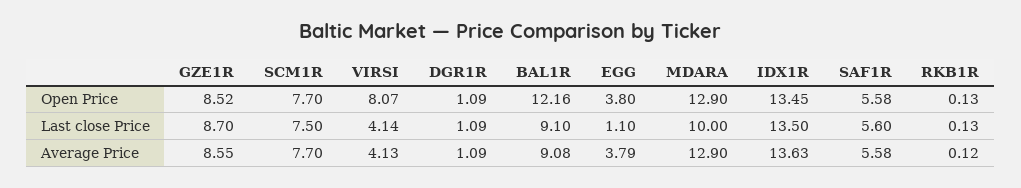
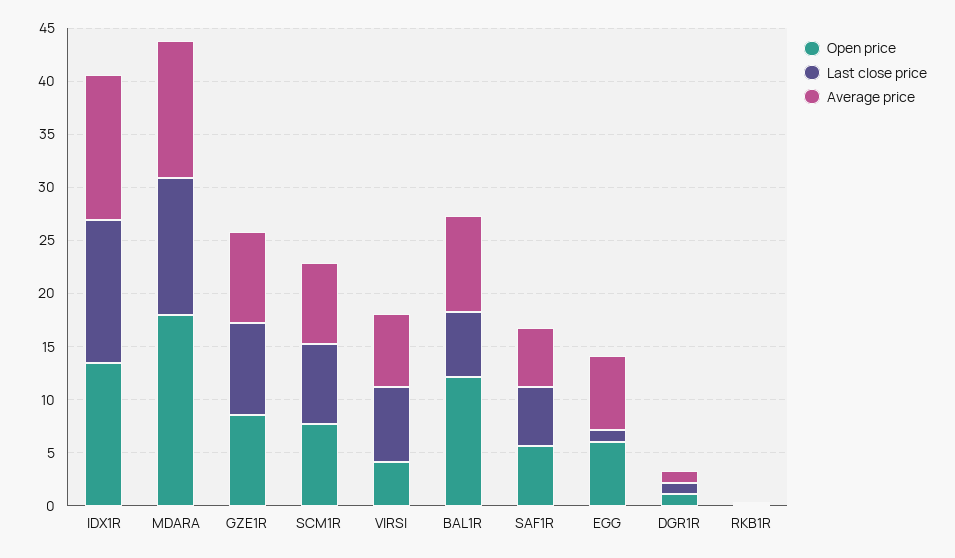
Open Price, VIRSI: 8.07 -> 4
Open Price, EGG: 3.8 -> 6
Open Price, MDARA: 12.9 -> 18
Last close Price, VIRSI: 4.14 -> 7
Last close Price, BAL1R: 9.1 -> 6
Last close Price, MDARA: 10 -> 13
Average Price, VIRSI: 4.13 -> 7
Average Price, EGG: 3.79 -> 7

